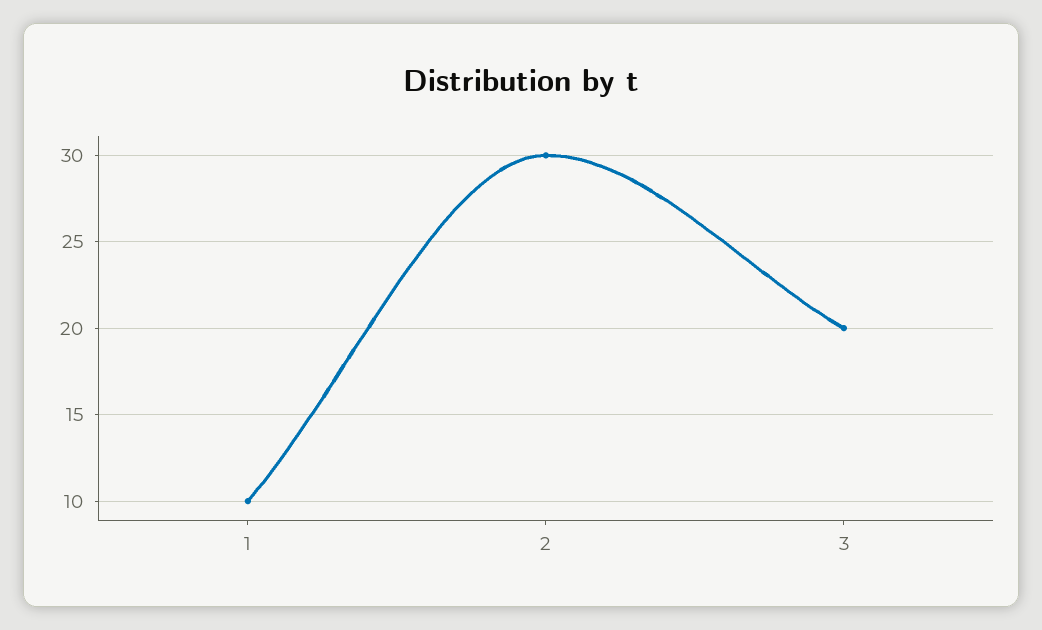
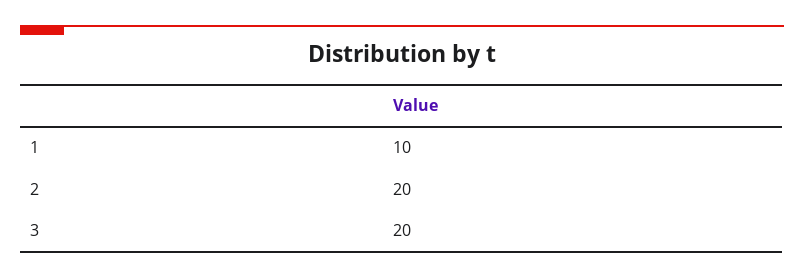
2: 30 -> 20

